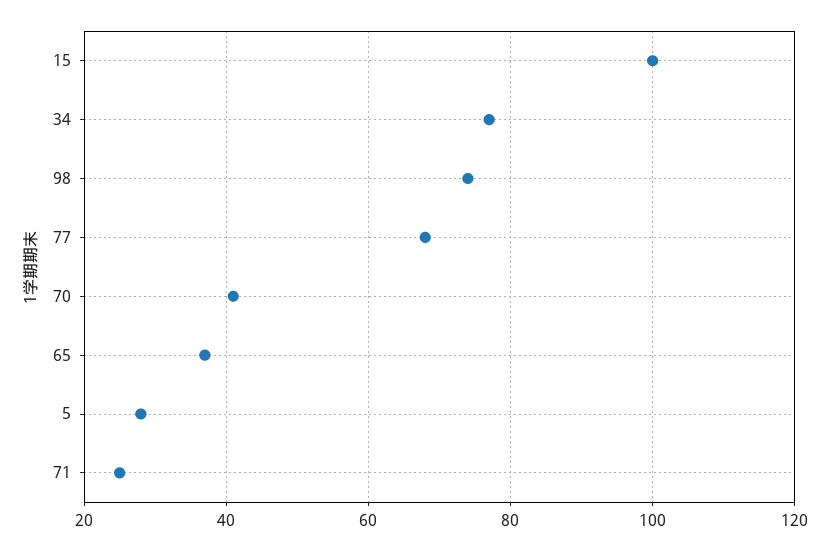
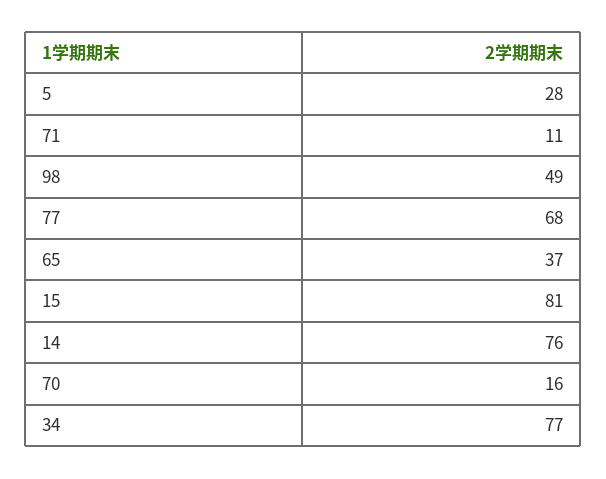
15: 100 -> 81
98: 75 -> 49
70: 40 -> 16
71: 25 -> 11
14: none -> 76

